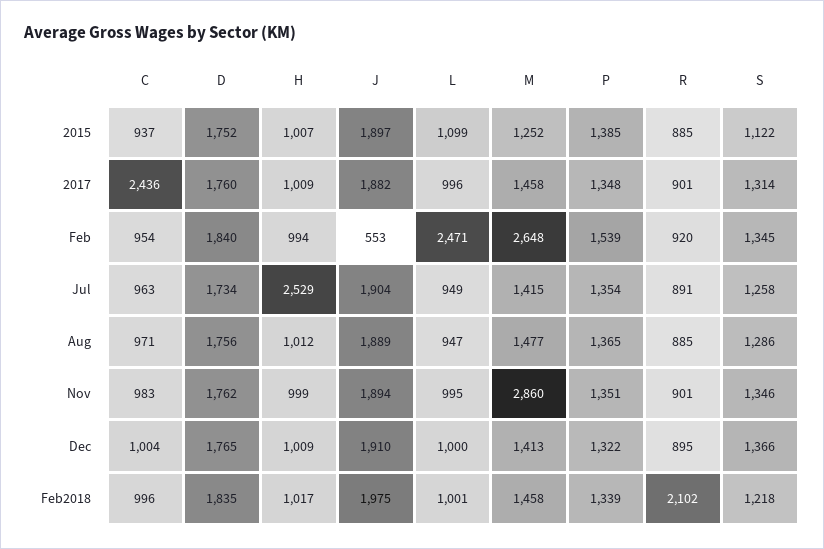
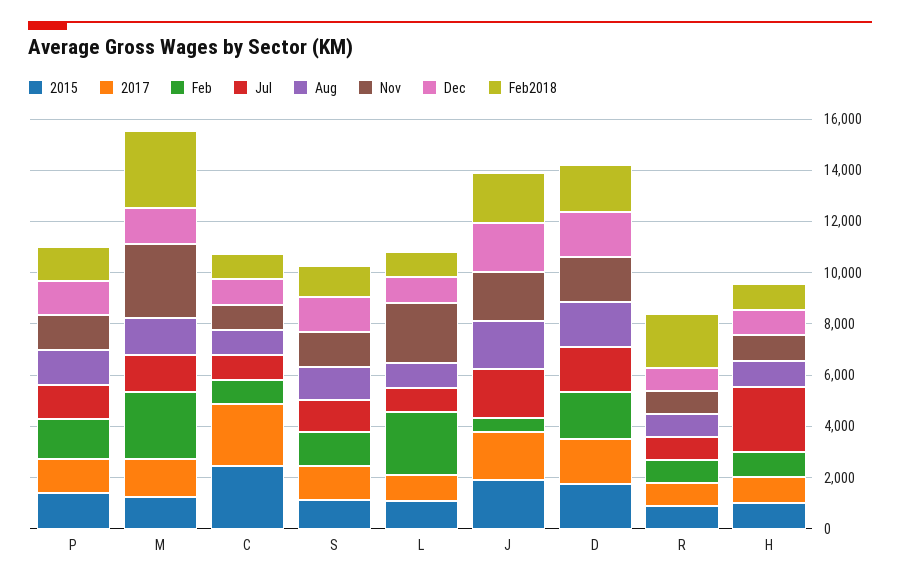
2015, C: 937 -> 2500
Nov, L: 995 -> 2500
Feb2018, M: 1458 -> 3000

